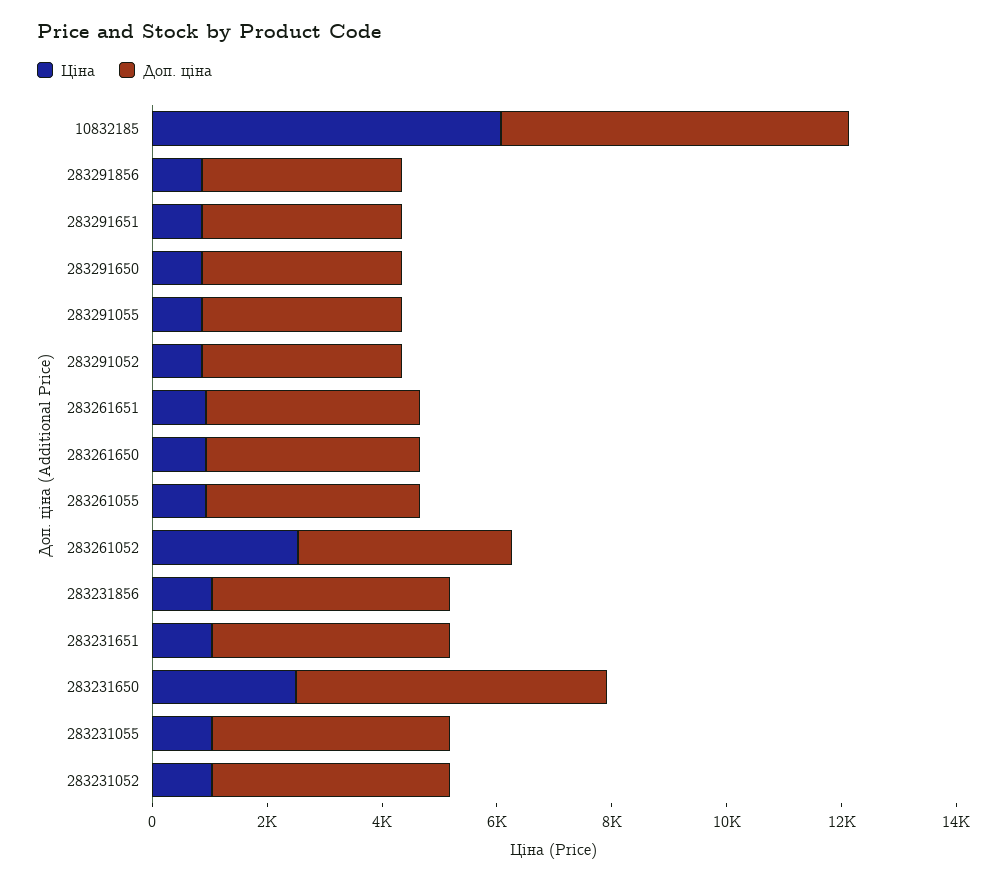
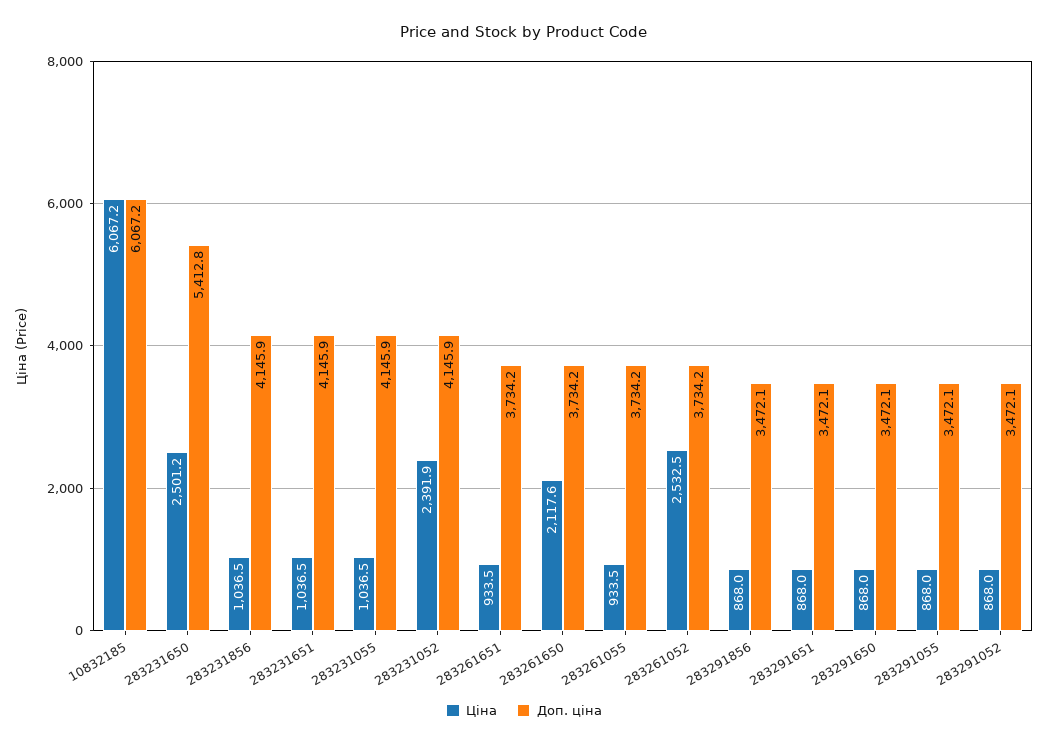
Ціна, 283261650: 1000 -> 2117.6
Ціна, 283231052: 1000 -> 2391.9

